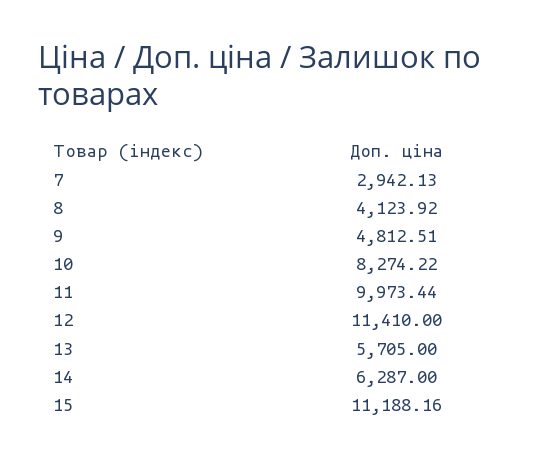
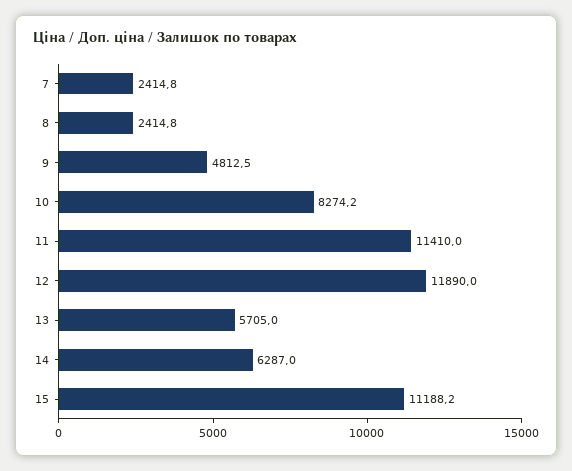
7: 2942.13 -> 2414.8
8: 4123.92 -> 2414.8
11: 9973.44 -> 11410
12: 11410 -> 11890

